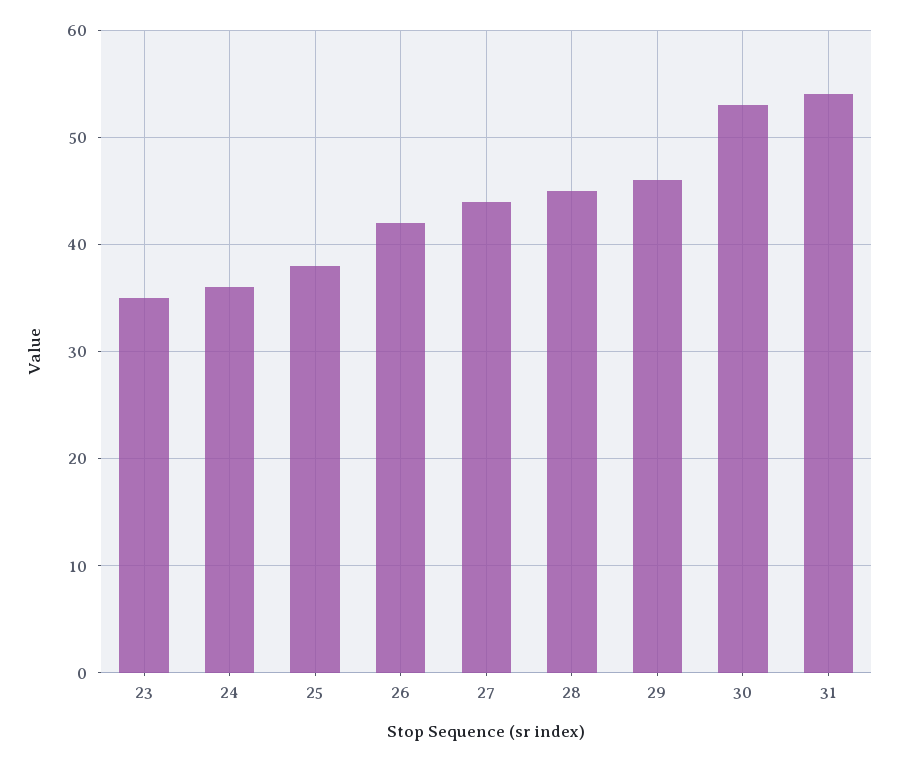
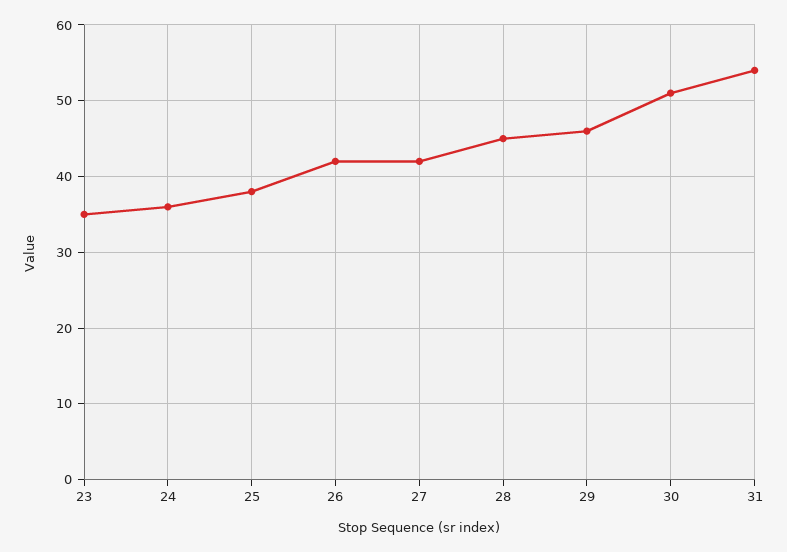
27: 44 -> 42
30: 53 -> 51

